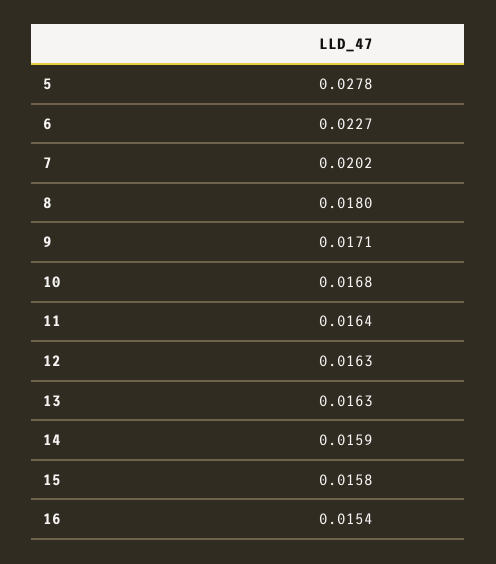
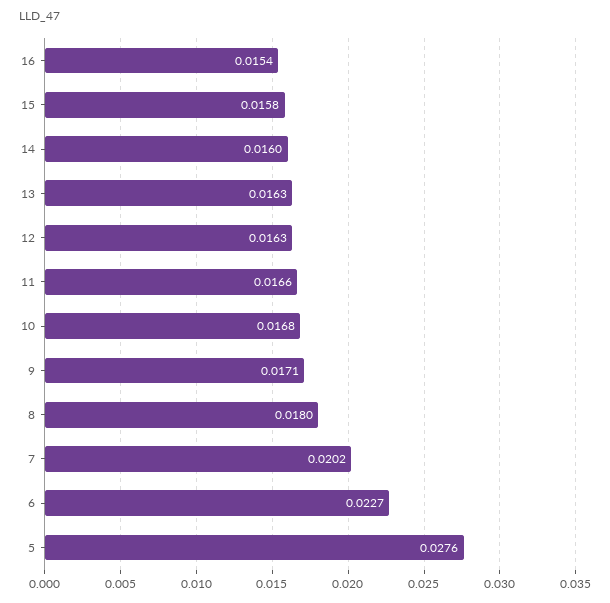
5: 0.0278 -> 0.0276
11: 0.0164 -> 0.0166
14: 0.0159 -> 0.016

